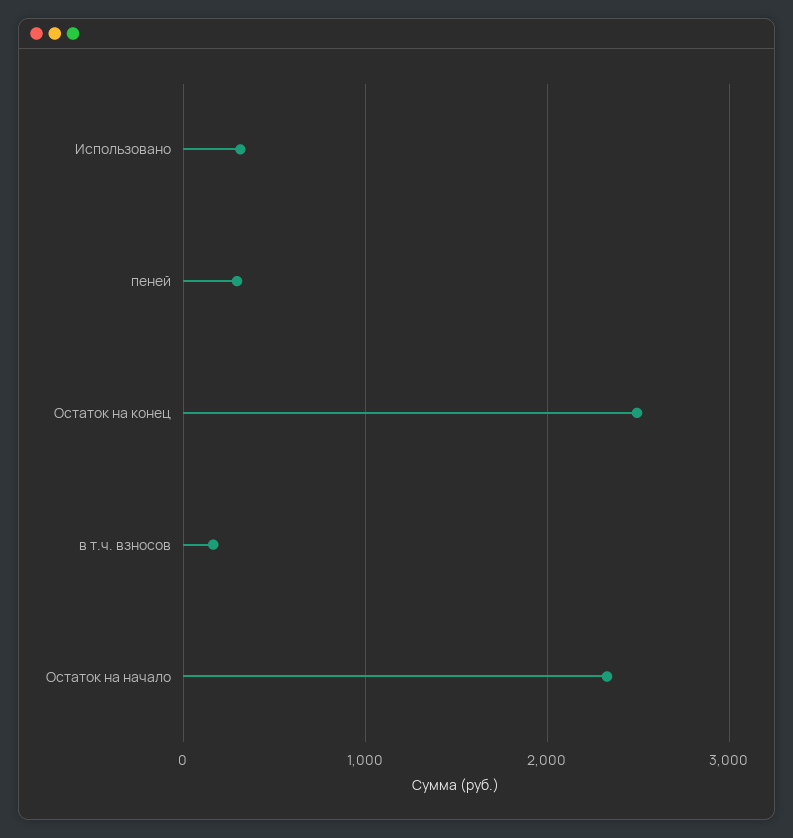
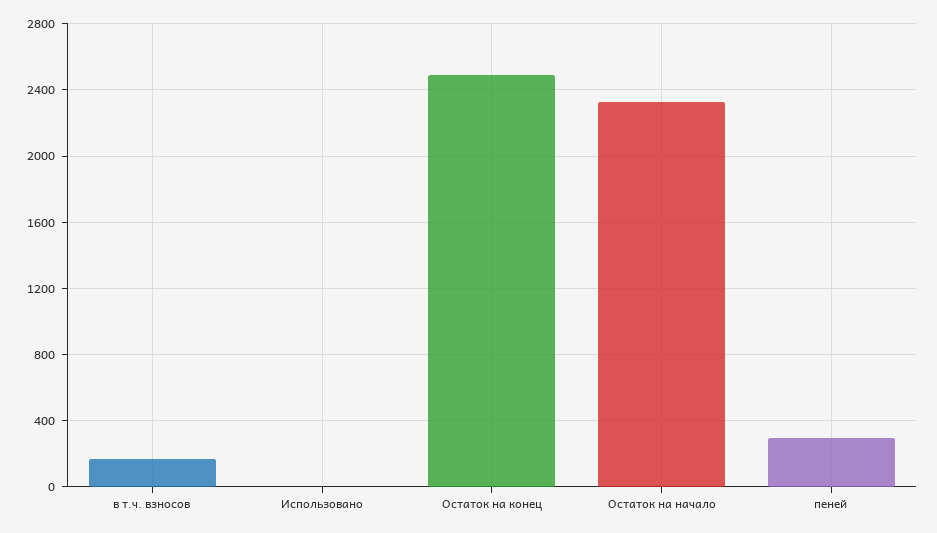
Использовано: 300 -> 0

